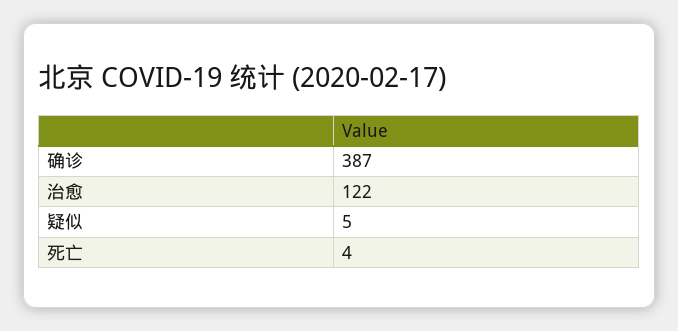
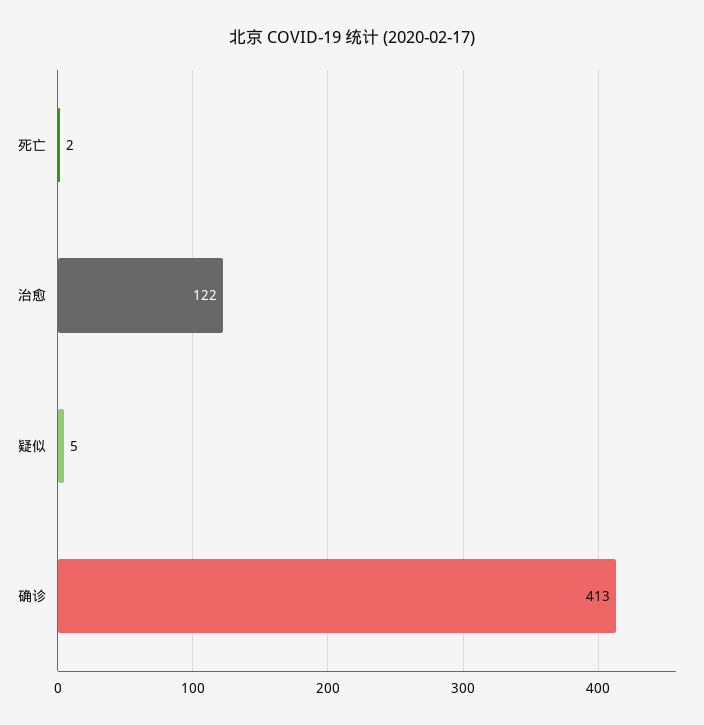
确诊: 387 -> 413
死亡: 4 -> 2

